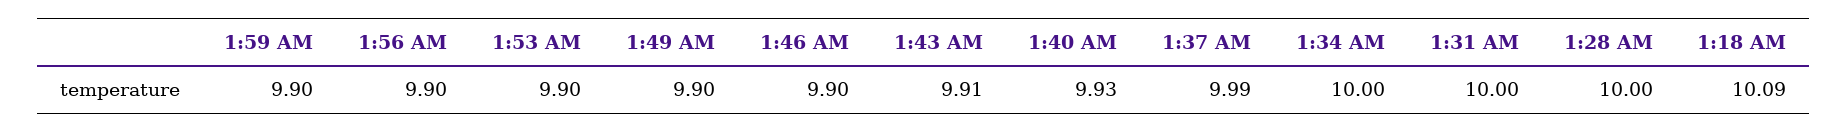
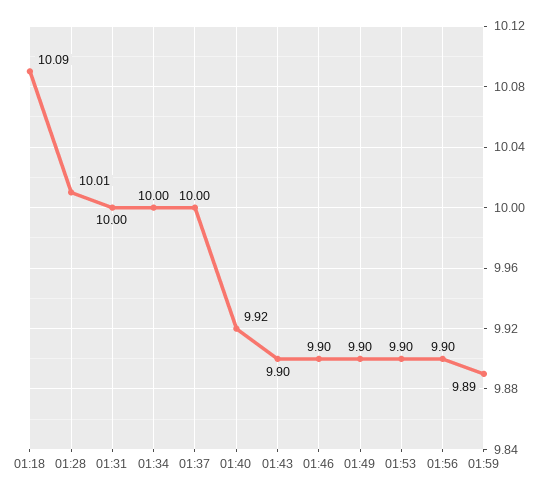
1:59 AM: 9.9 -> 9.89
1:43 AM: 9.91 -> 9.9
1:40 AM: 9.93 -> 9.92
1:37 AM: 9.99 -> 10
1:28 AM: 10 -> 10.01

